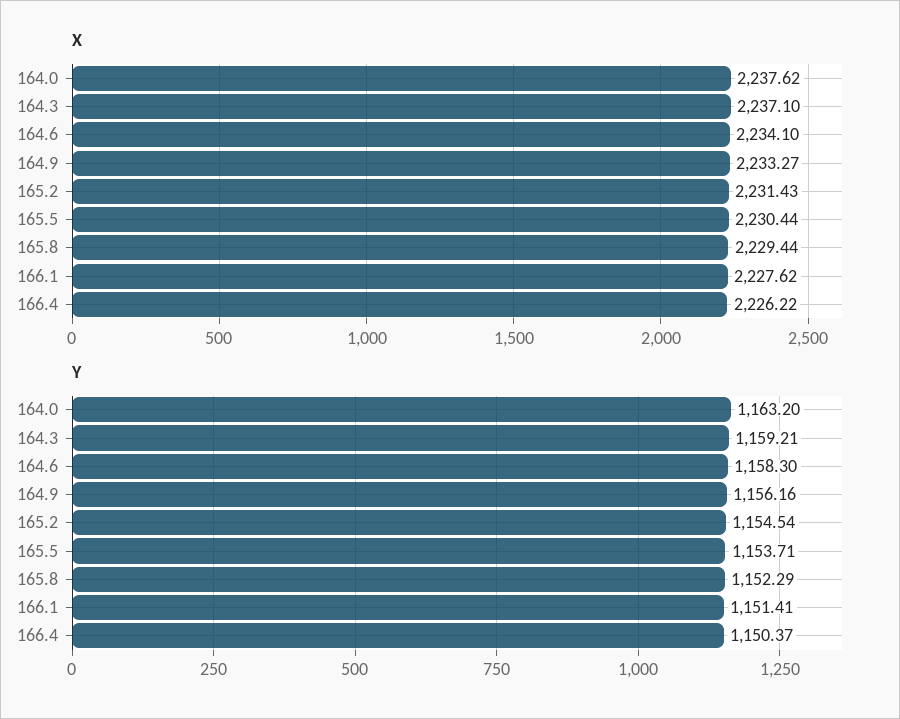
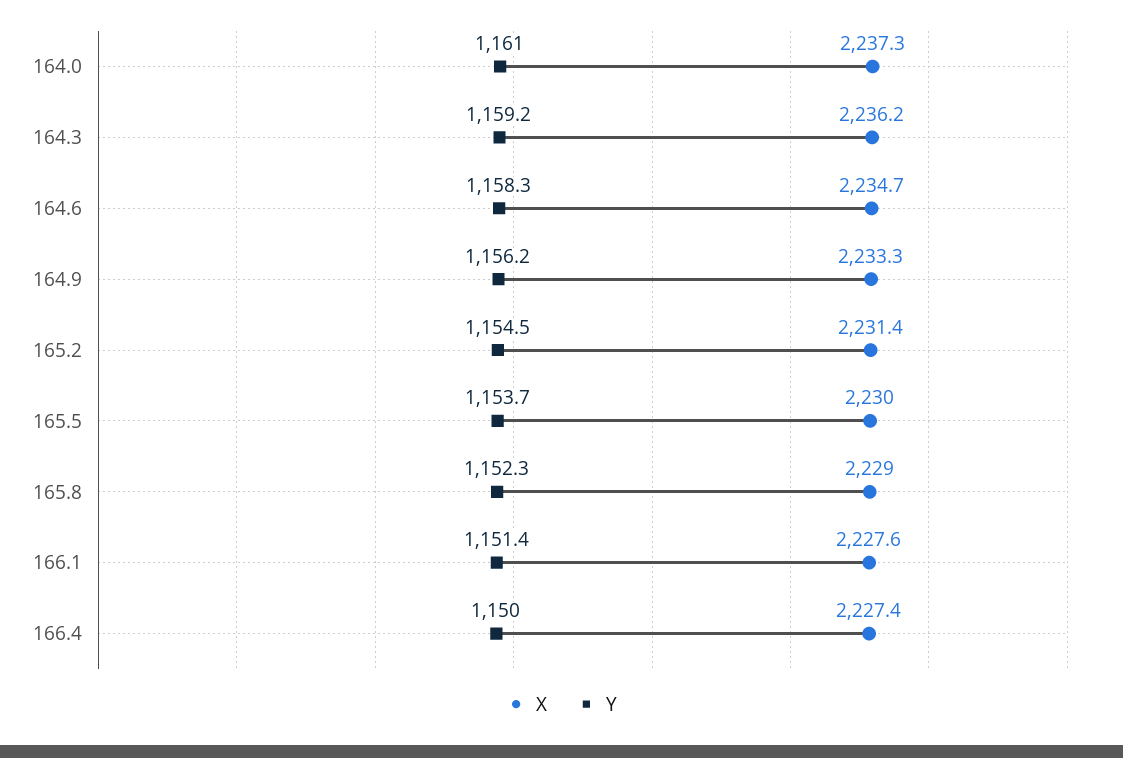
X, 164.0: 2237.62 -> 2237.3
X, 164.3: 2237.1 -> 2236.2
X, 164.6: 2234.1 -> 2234.7
X, 165.5: 2230.44 -> 2230
X, 165.8: 2229.44 -> 2229
X, 166.4: 2226.22 -> 2227.4
Y, 164.0: 1163.2 -> 1161
Y, 166.4: 1150.37 -> 1150

